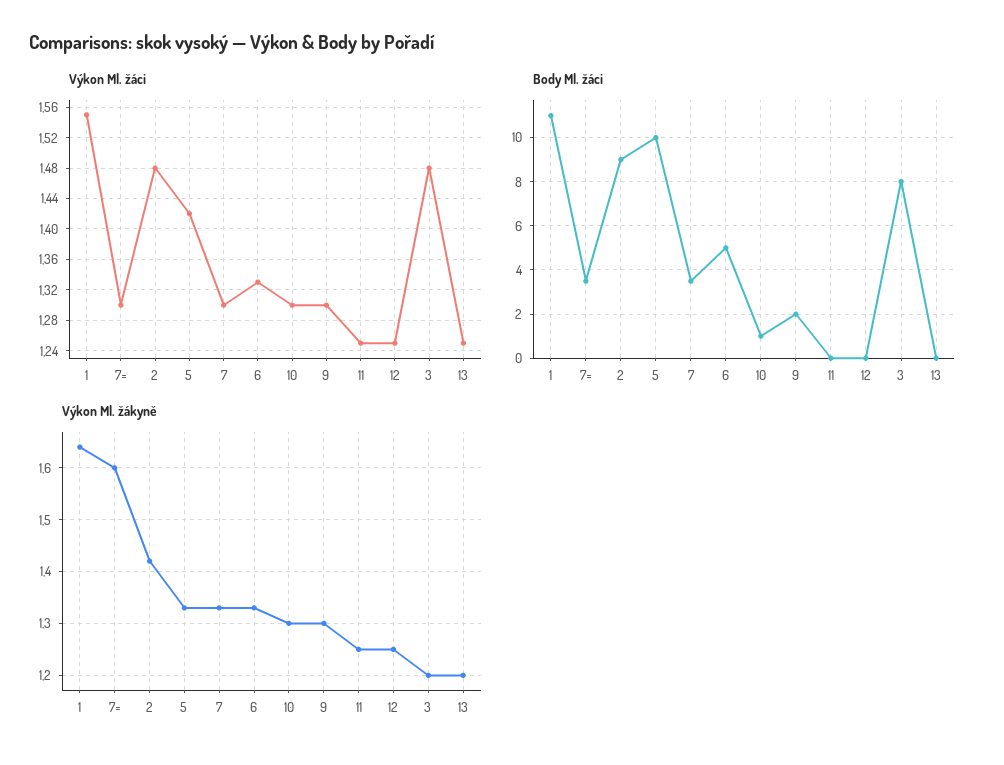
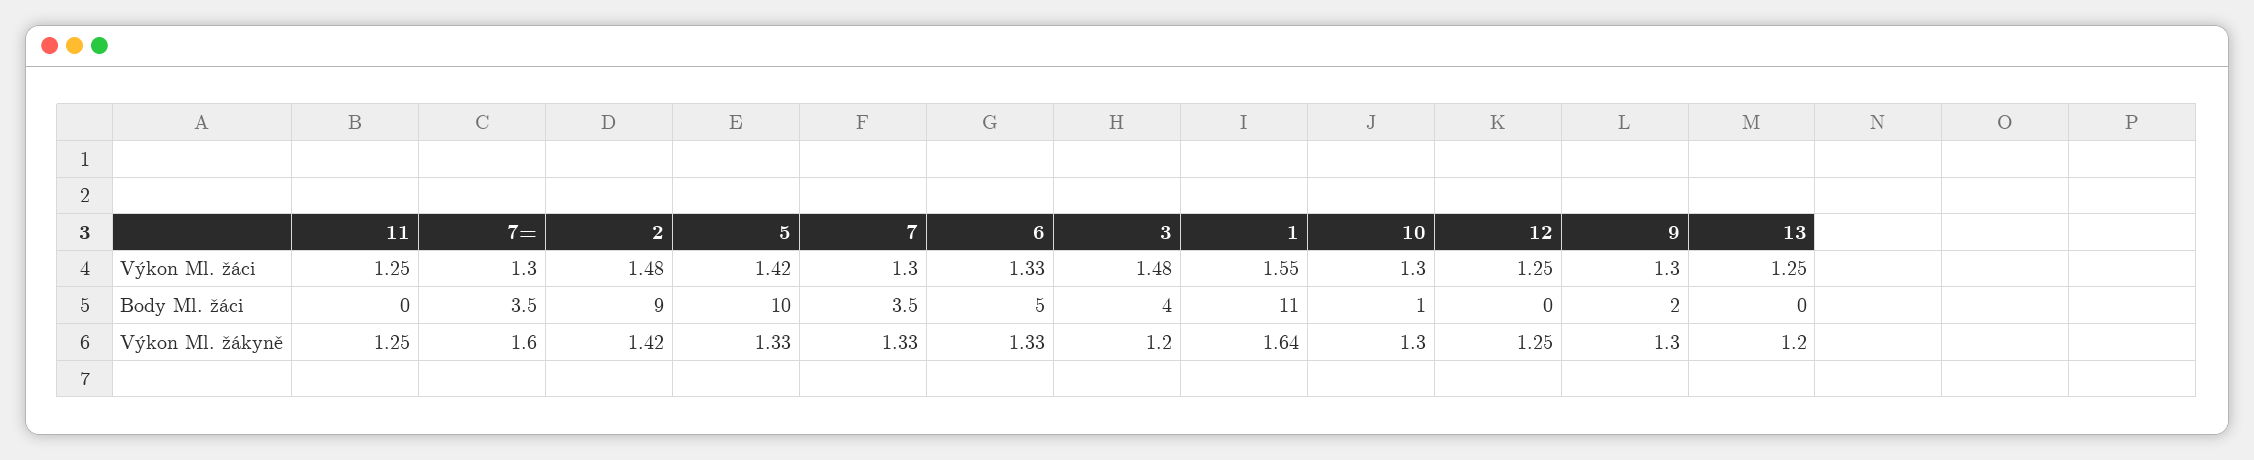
Body Ml. žáci, 3: 8 -> 4

